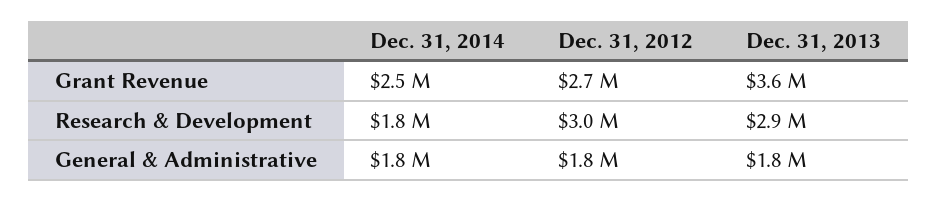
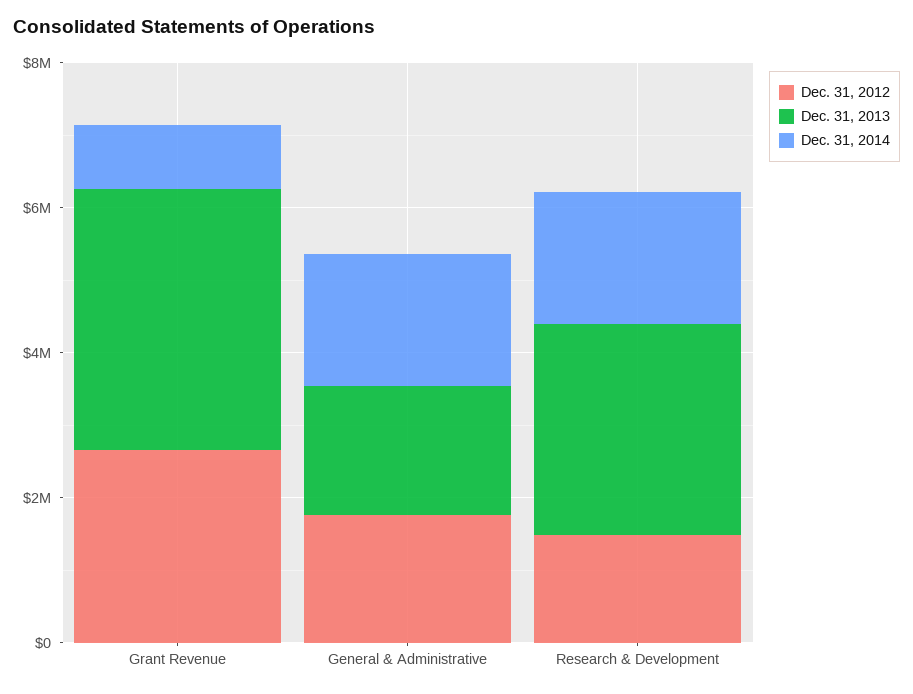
Dec. 31, 2014, Grant Revenue: 2500000 -> 1000000
Dec. 31, 2012, Research & Development: 3000000 -> 1500000

